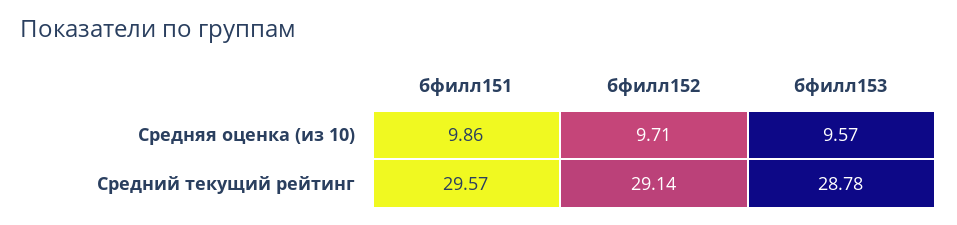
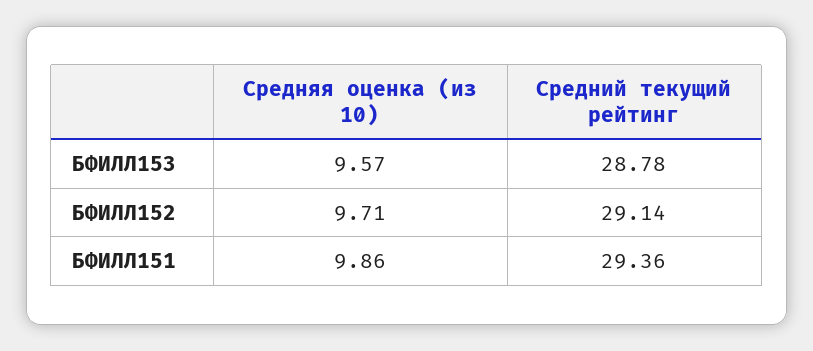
бфилл151, Средний текущий рейтинг: 29.57 -> 29.36

